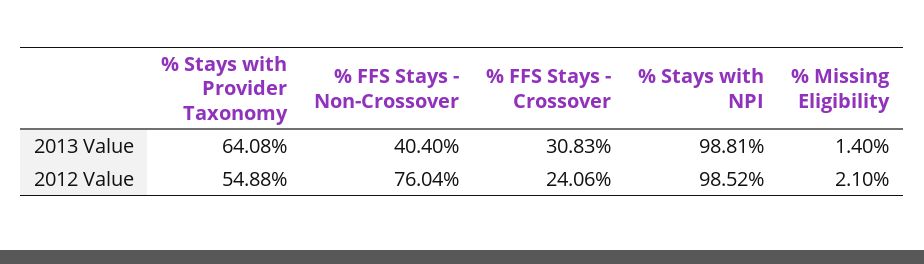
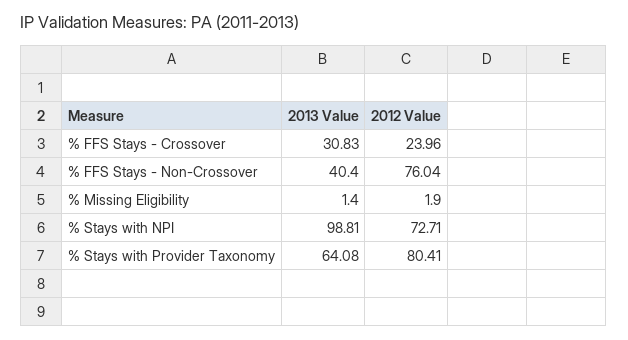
% Stays with Provider Taxonomy, 2012 Value: 54.88 -> 80.41
% FFS Stays - Crossover, 2012 Value: 24.06 -> 23.96
% Stays with NPI, 2012 Value: 98.52 -> 72.71
% Missing Eligibility, 2012 Value: 2.1 -> 1.9

